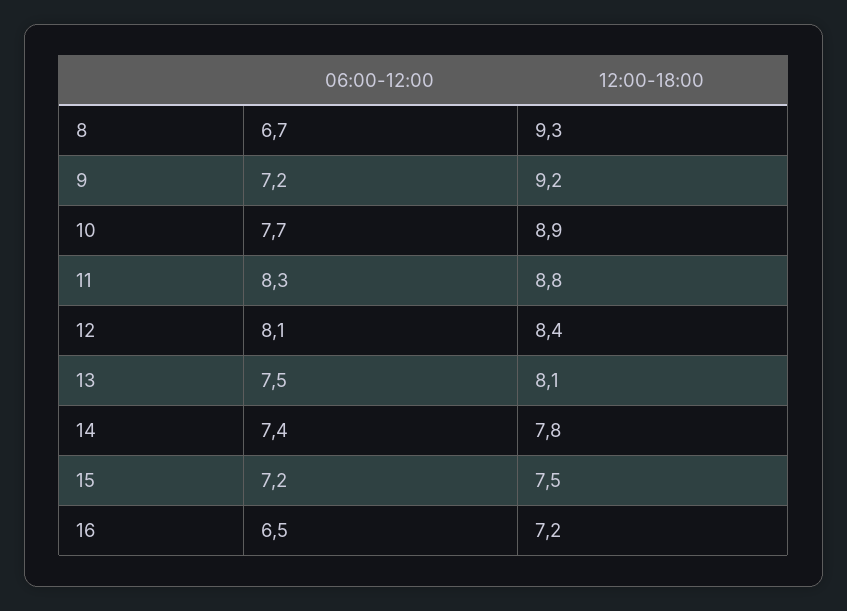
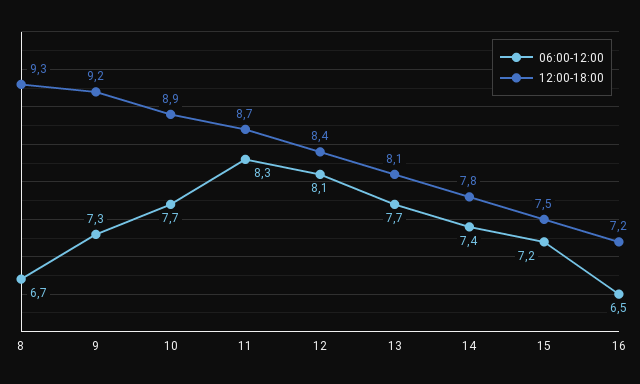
06:00-12:00, 9: 7.2 -> 7.3
12:00-18:00, 11: 8.8 -> 8.7
06:00-12:00, 13: 7.5 -> 7.7

